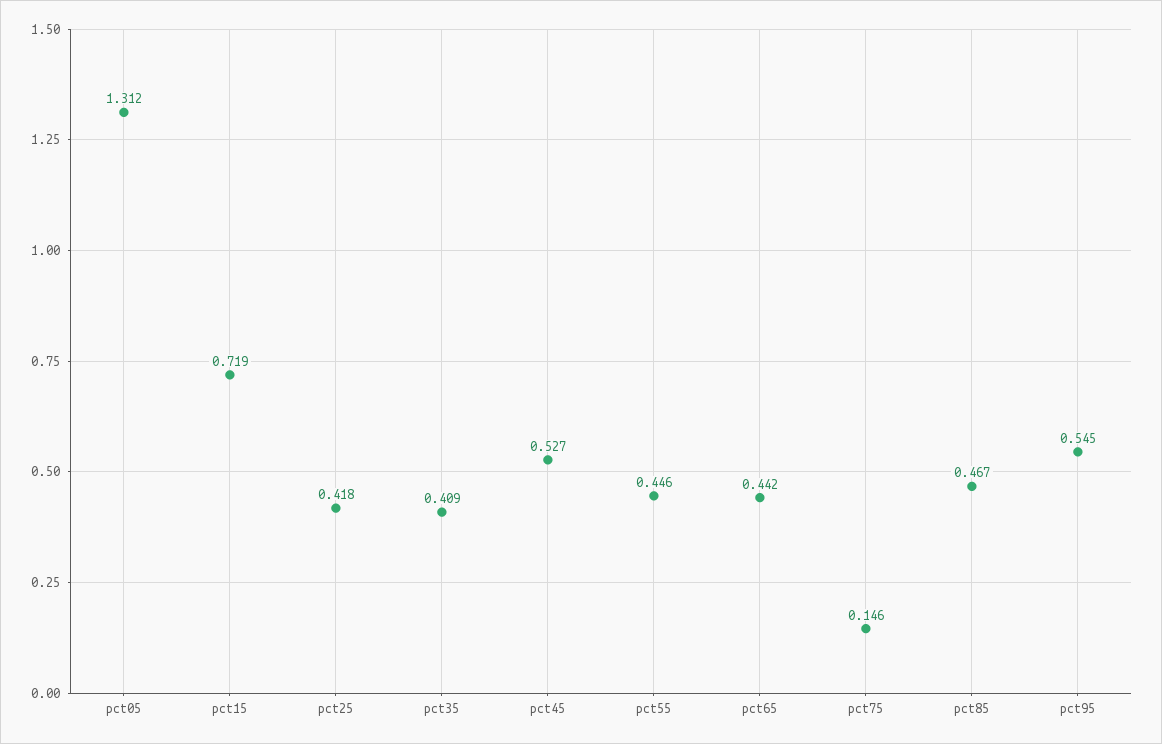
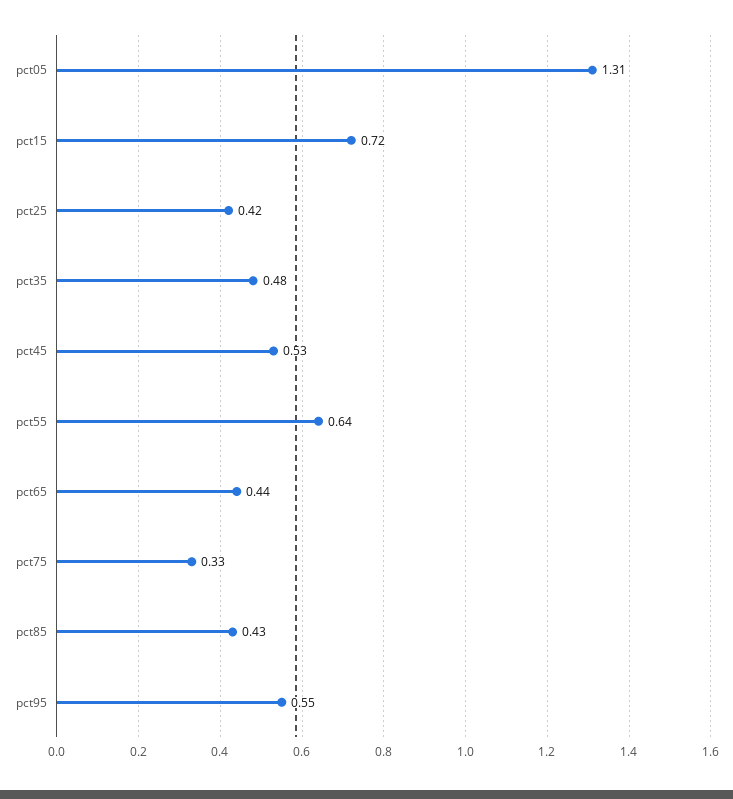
pct35: 0.409 -> 0.48
pct55: 0.446 -> 0.64
pct75: 0.146 -> 0.33
pct85: 0.467 -> 0.43

